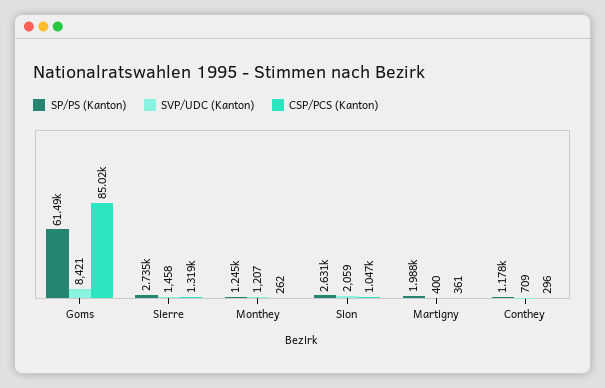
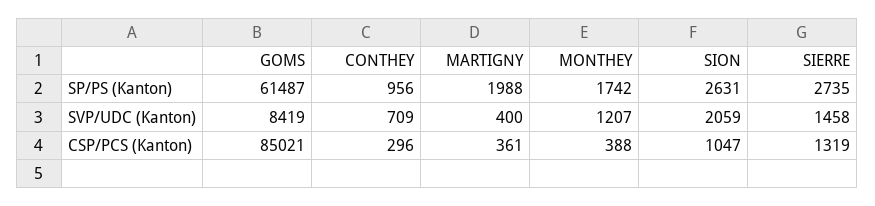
SVP/UDC (Kanton), Goms: 8421 -> 8419
SP/PS (Kanton), Monthey: 1245 -> 1742
CSP/PCS (Kanton), Monthey: 262 -> 388
SP/PS (Kanton), Conthey: 1178 -> 956

